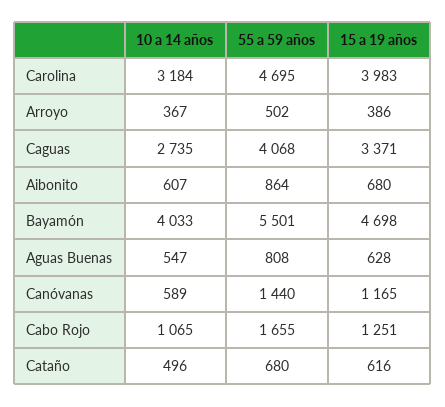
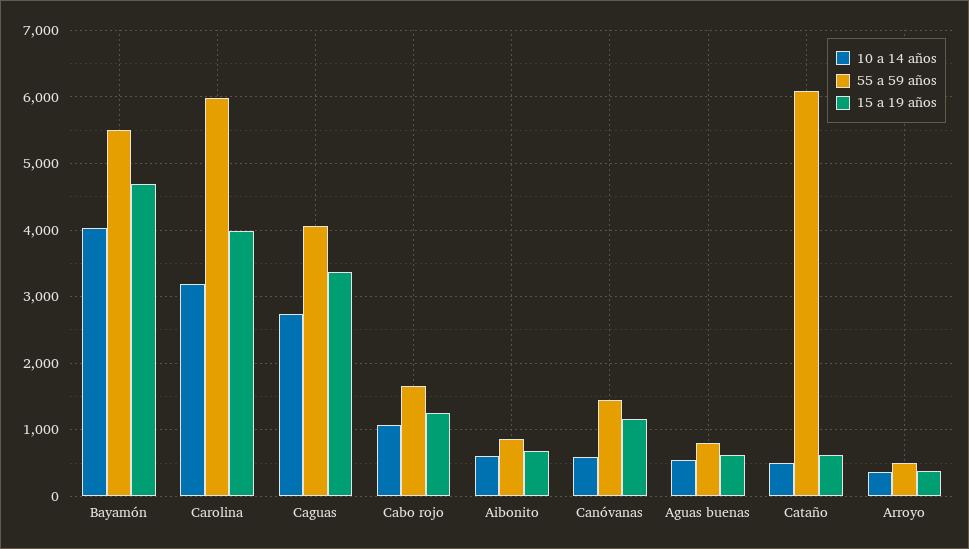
55 a 59 años, Carolina: 4695 -> 6000
55 a 59 años, Cataño: 680 -> 6100

